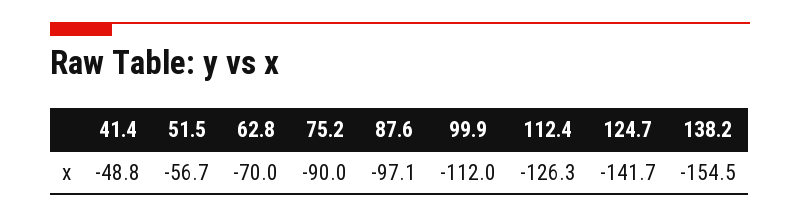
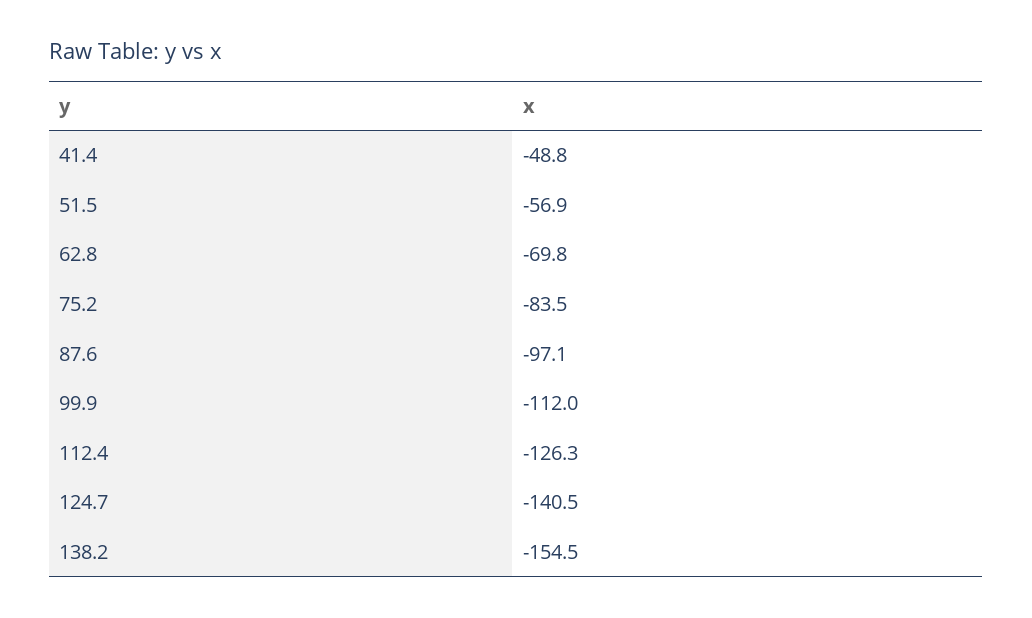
51.5: -56.7 -> -56.9
62.8: -70 -> -69.8
75.2: -90 -> -83.5
124.7: -141.7 -> -140.5

